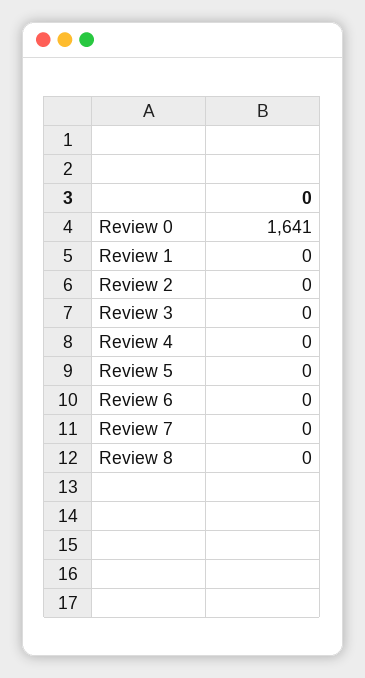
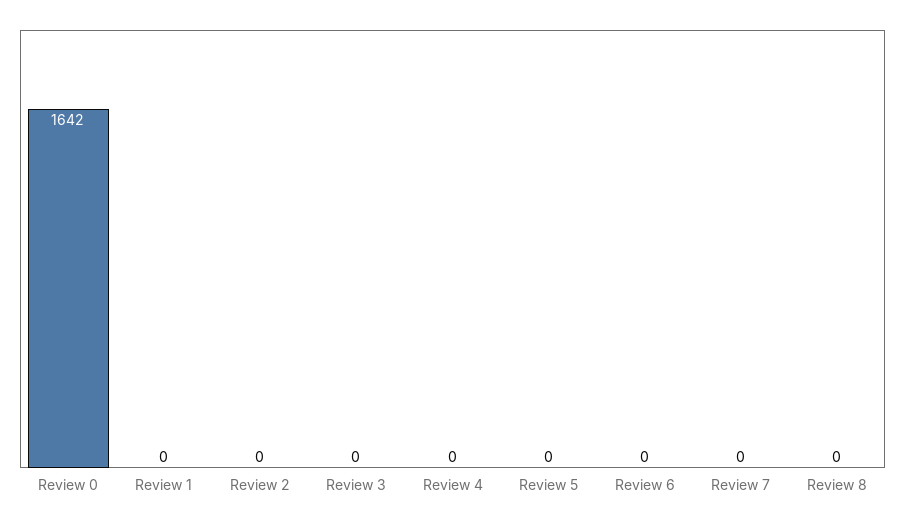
Review 0: 1641 -> 1642

